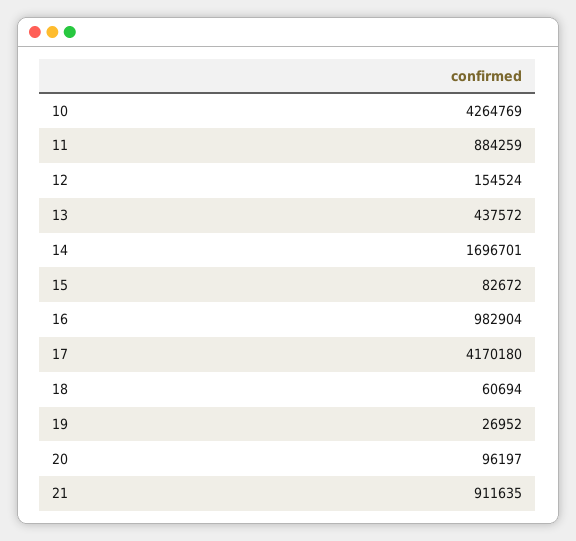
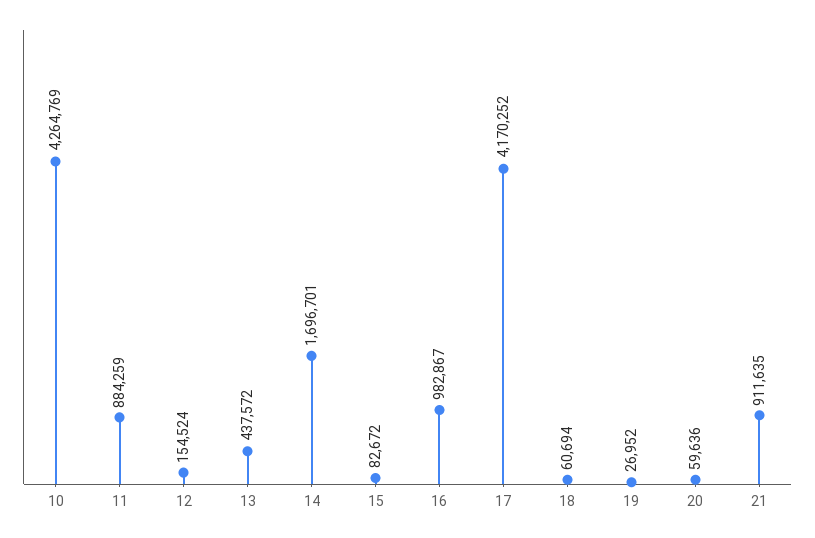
16: 982904 -> 982867
17: 4170180 -> 4170252
20: 96197 -> 59636

